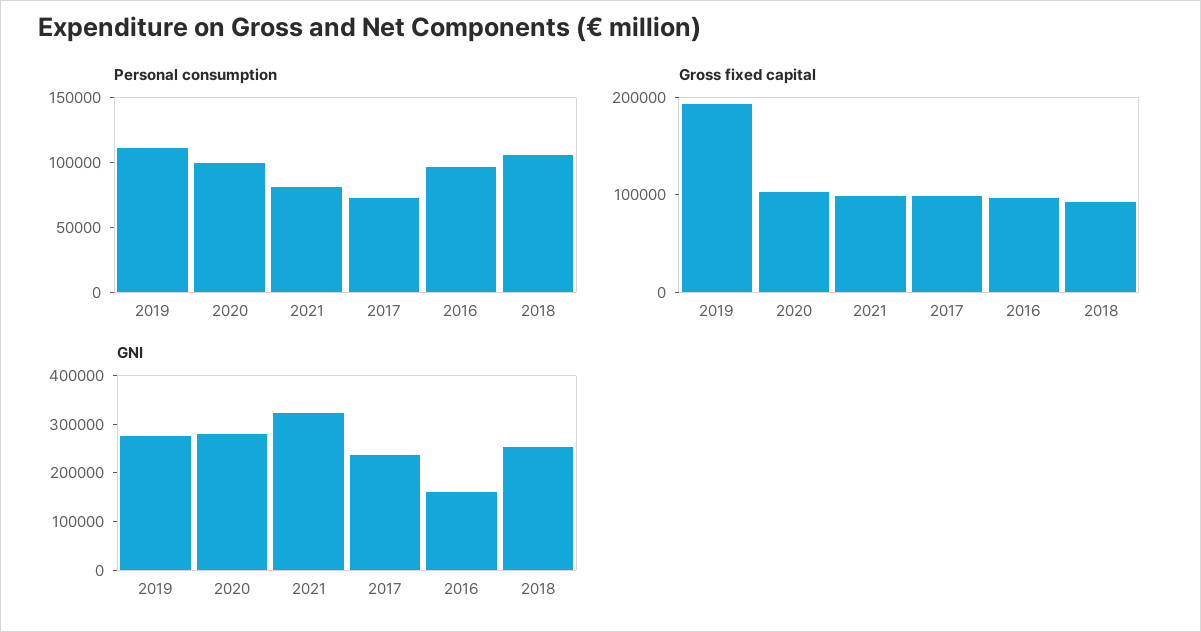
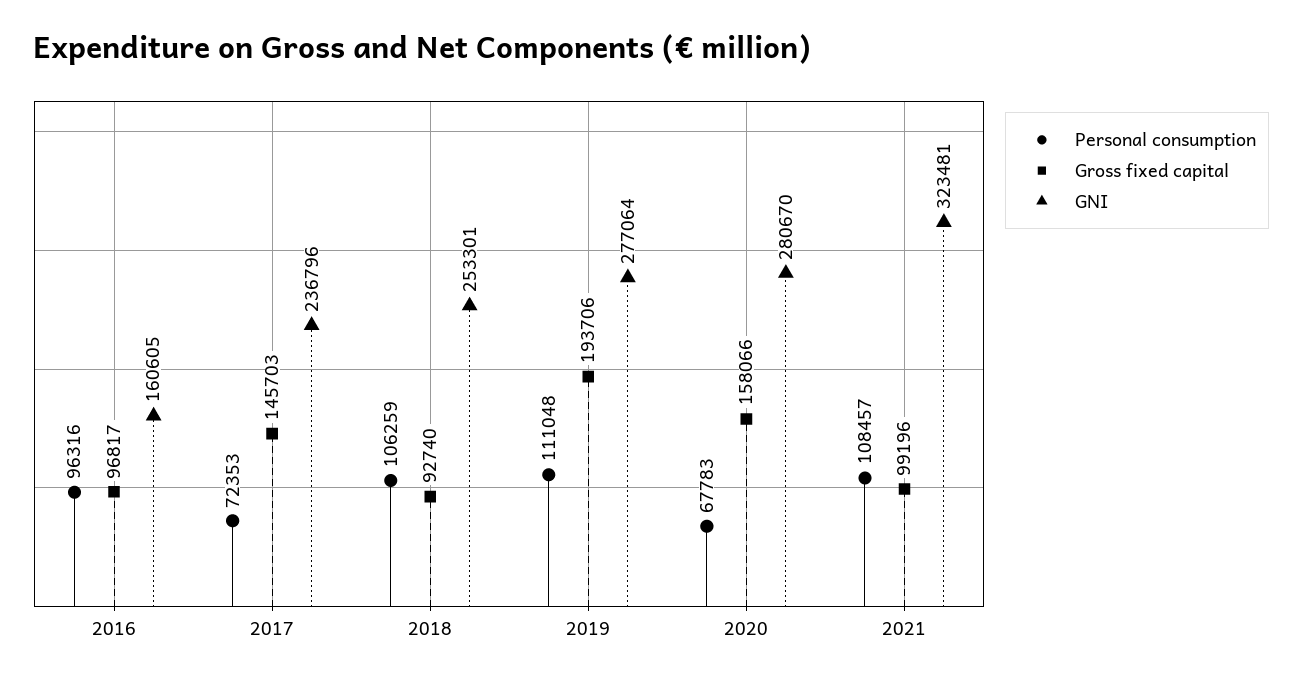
Personal consumption, 2020: 100000 -> 67783
Personal consumption, 2021: 80000 -> 108457
Gross fixed capital, 2020: 100000 -> 158066
Gross fixed capital, 2017: 100000 -> 145703

